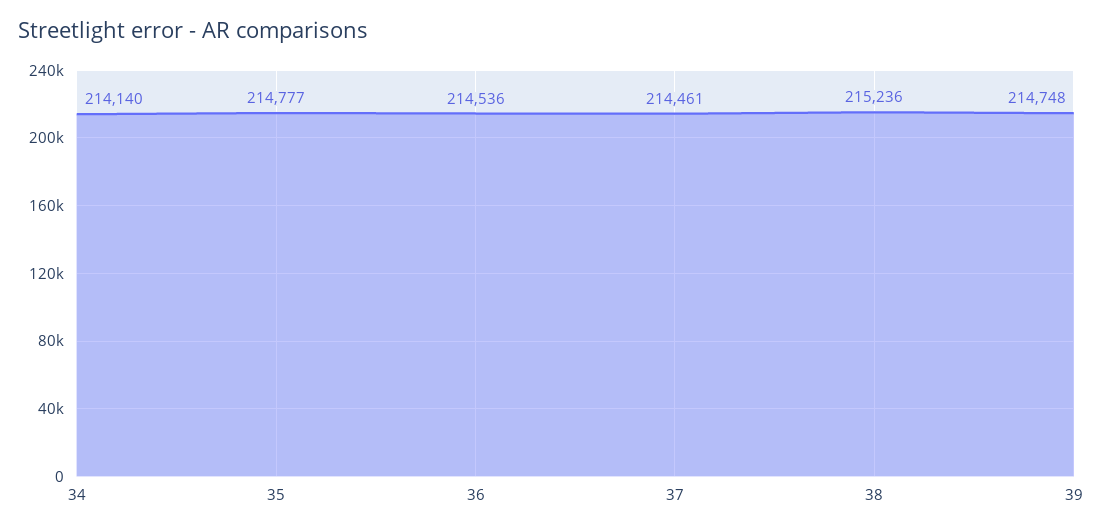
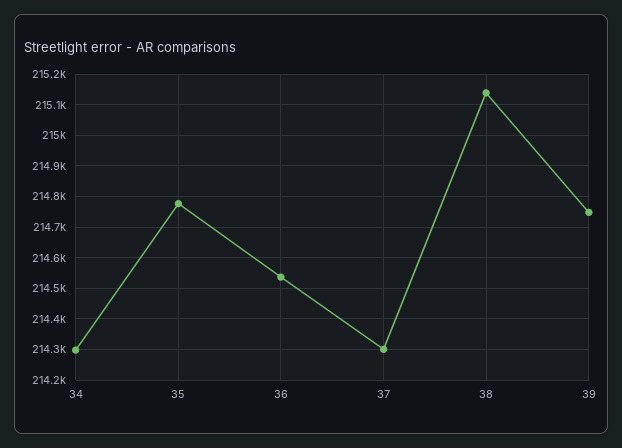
34: 214140 -> 214300
37: 214461 -> 214300
38: 215236 -> 215140

